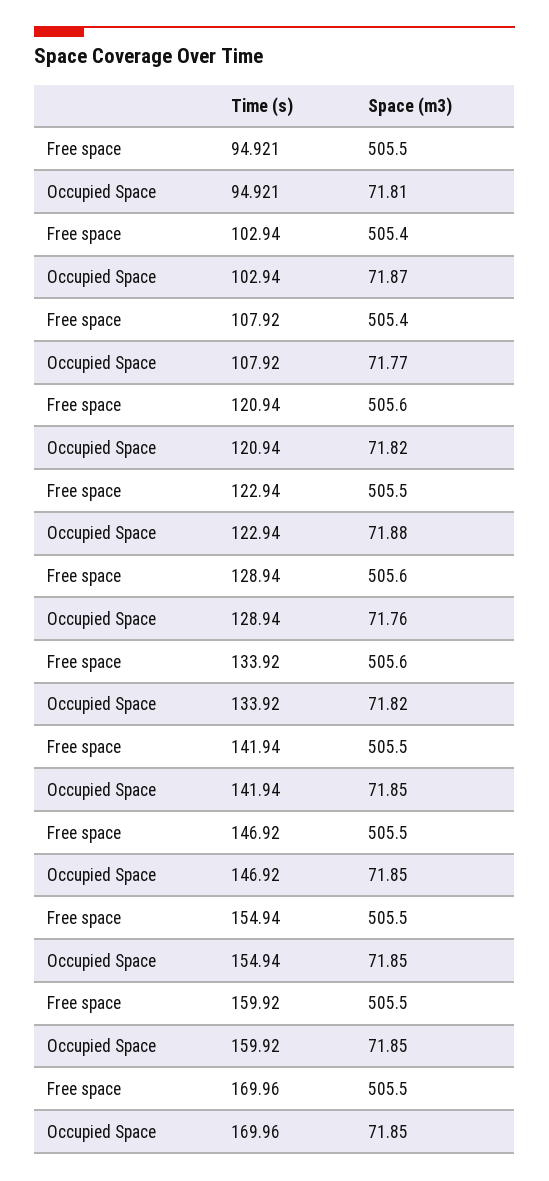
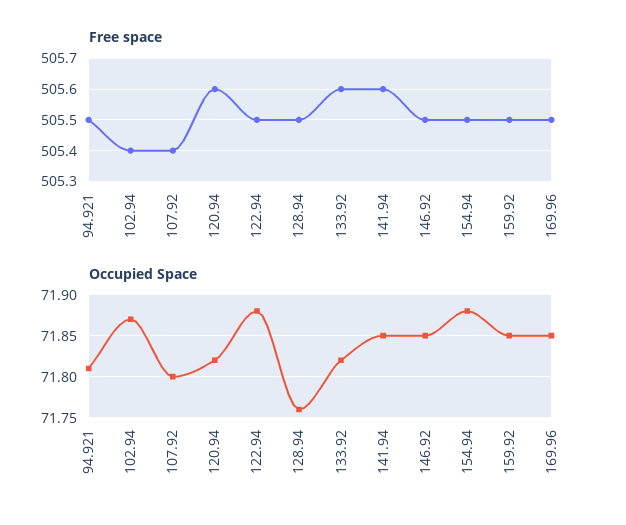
Occupied Space, 107.92: 71.77 -> 71.8
Free space, 128.94: 505.6 -> 505.5
Free space, 141.94: 505.5 -> 505.6
Occupied Space, 154.94: 71.85 -> 71.88

